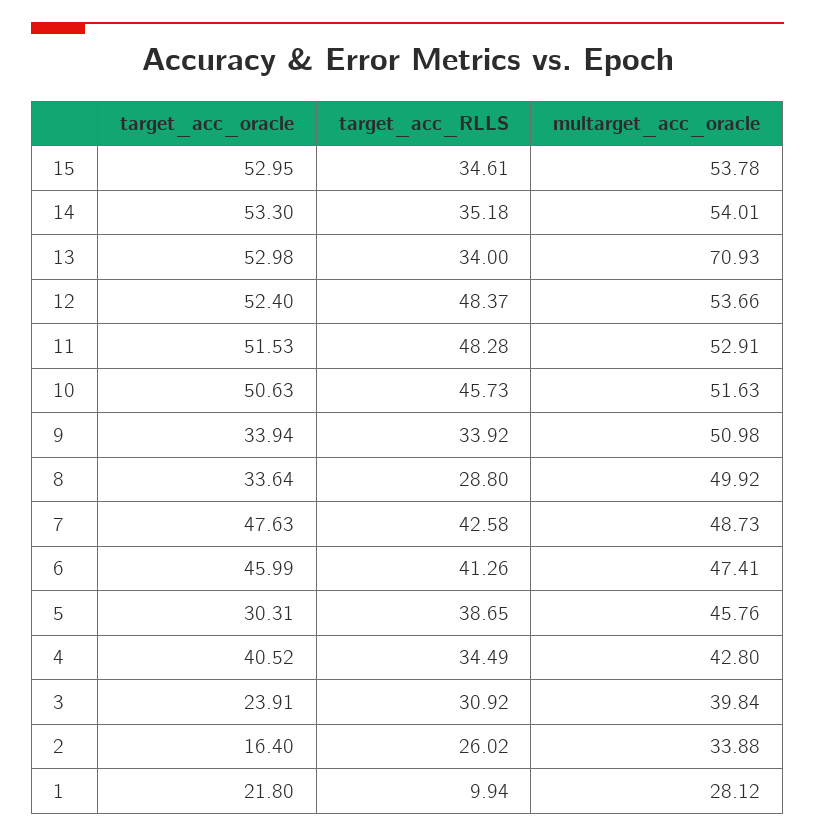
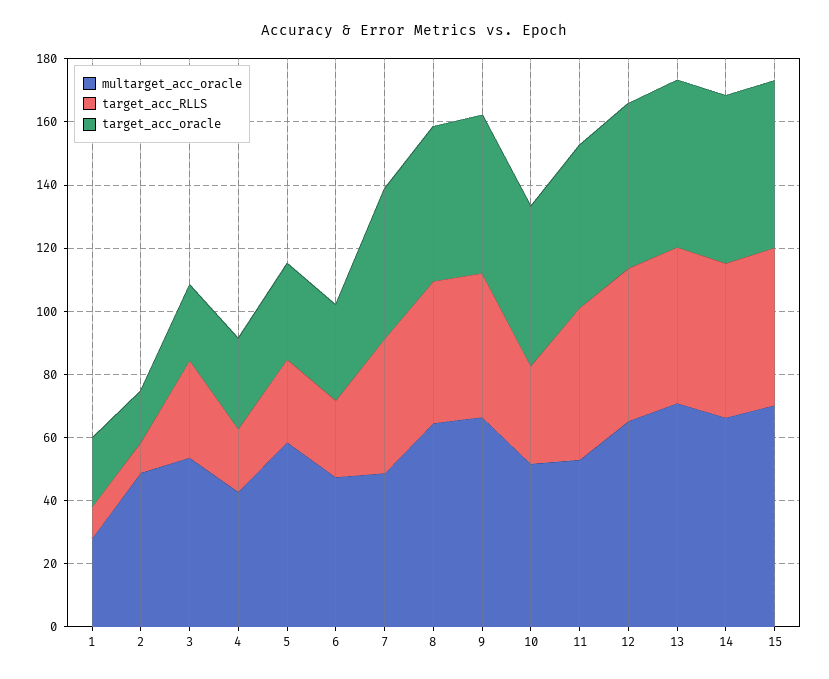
target_acc_RLLS, 15: 34.61 -> 50
multarget_acc_oracle, 15: 53.78 -> 70
target_acc_RLLS, 14: 35.18 -> 50
multarget_acc_oracle, 14: 54.01 -> 65
target_acc_RLLS, 13: 34 -> 50
multarget_acc_oracle, 12: 53.66 -> 65
target_acc_RLLS, 10: 45.73 -> 30
target_acc_oracle, 9: 33.94 -> 50
target_acc_RLLS, 9: 33.92 -> 45
multarget_acc_oracle, 9: 50.98 -> 65
target_acc_oracle, 8: 33.64 -> 50
target_acc_RLLS, 8: 28.8 -> 45
multarget_acc_oracle, 8: 49.92 -> 65
target_acc_oracle, 6: 45.99 -> 30
target_acc_RLLS, 6: 41.26 -> 25
target_acc_RLLS, 5: 38.65 -> 25
multarget_acc_oracle, 5: 45.76 -> 60
target_acc_oracle, 4: 40.52 -> 30
target_acc_RLLS, 4: 34.49 -> 20
multarget_acc_oracle, 3: 39.84 -> 55
target_acc_RLLS, 2: 26.02 -> 10
multarget_acc_oracle, 2: 33.88 -> 50

